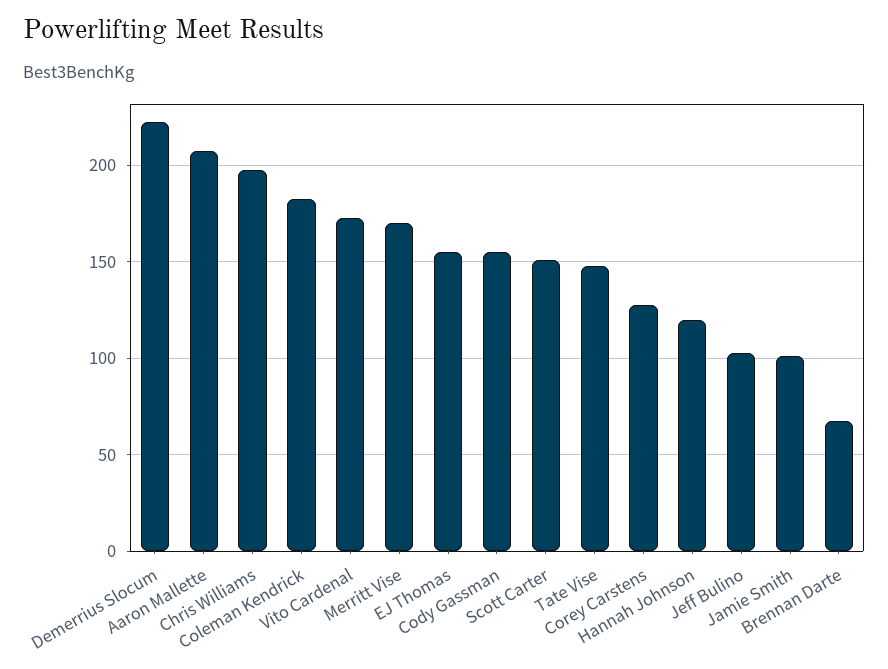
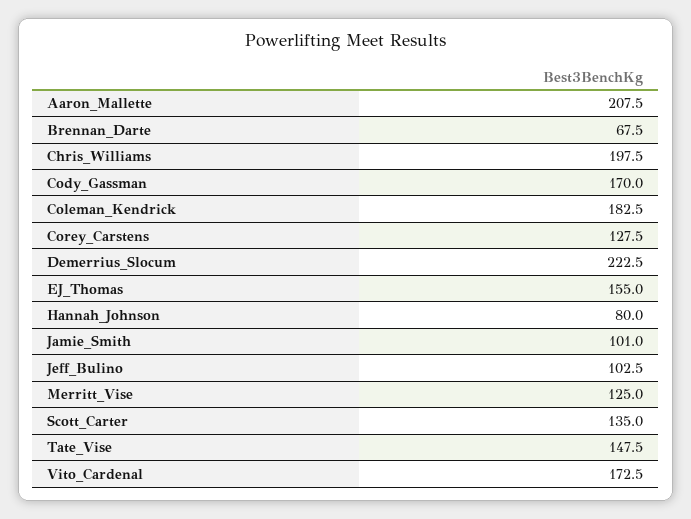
Merritt Vise: 170 -> 125
Cody Gassman: 155 -> 170
Scott Carter: 150 -> 135
Hannah Johnson: 120 -> 80

